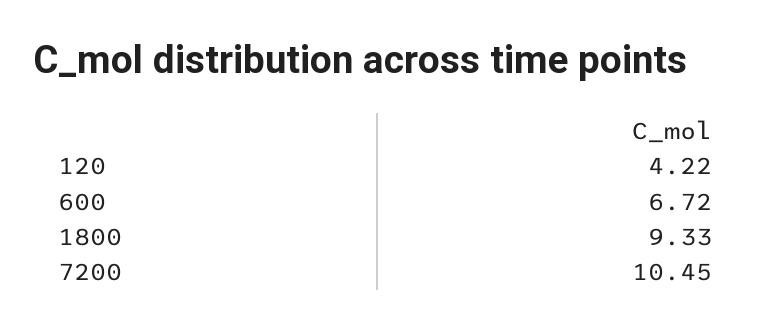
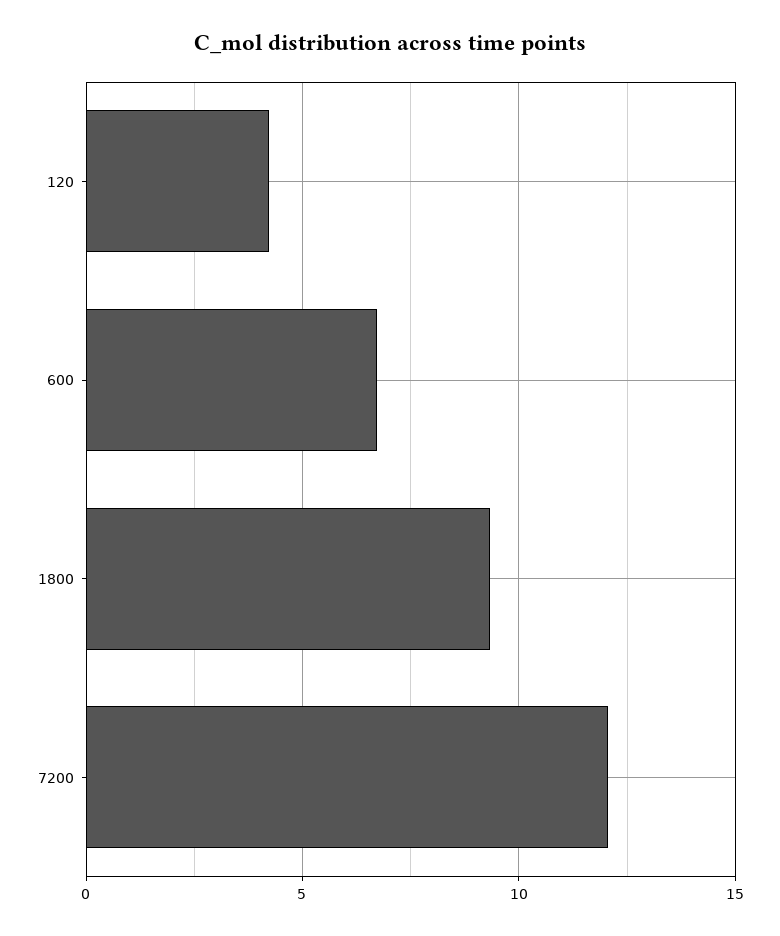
7200: 10.45 -> 12

